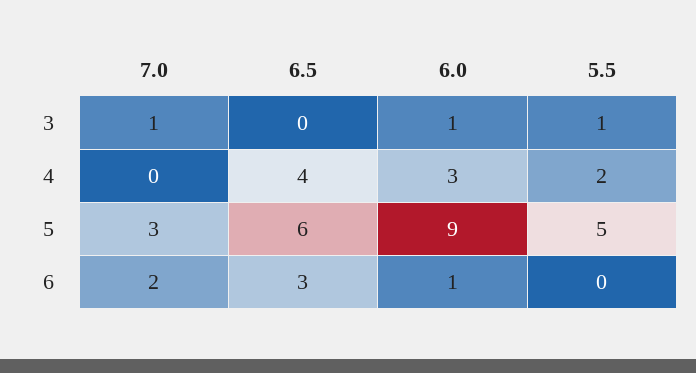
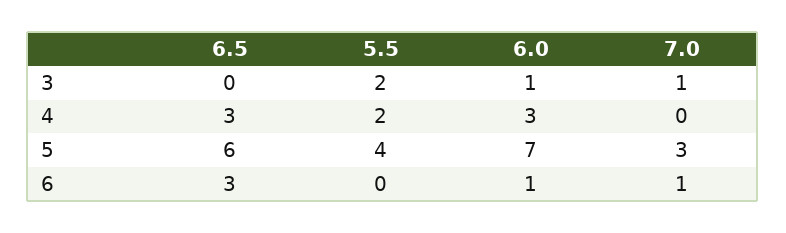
5.5, 3: 1 -> 2
6.5, 4: 4 -> 3
6.0, 5: 9 -> 7
5.5, 5: 5 -> 4
7.0, 6: 2 -> 1

